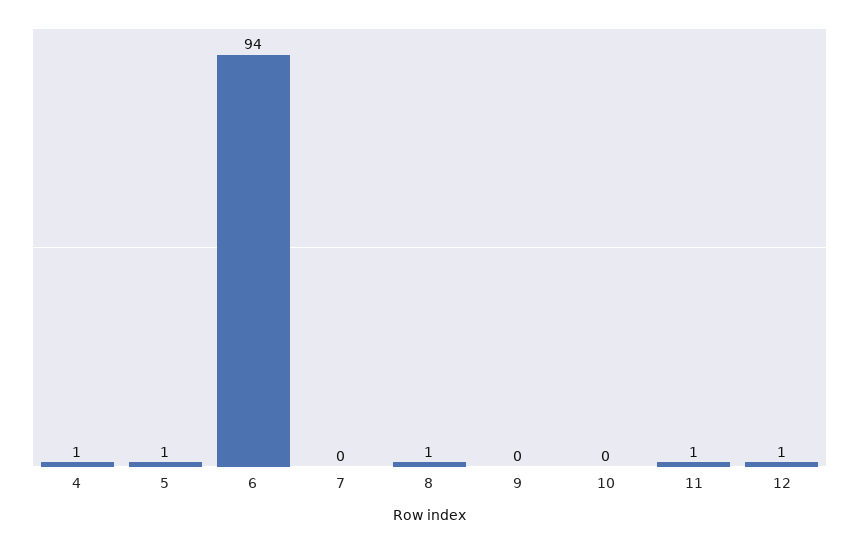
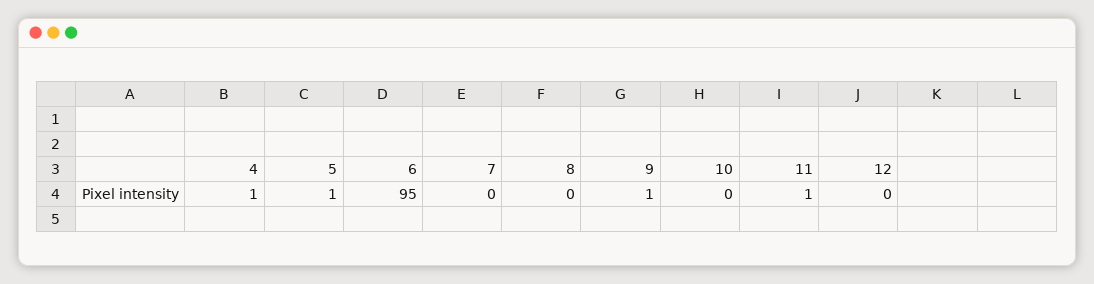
6: 94 -> 95
8: 1 -> 0
9: 0 -> 1
12: 1 -> 0

